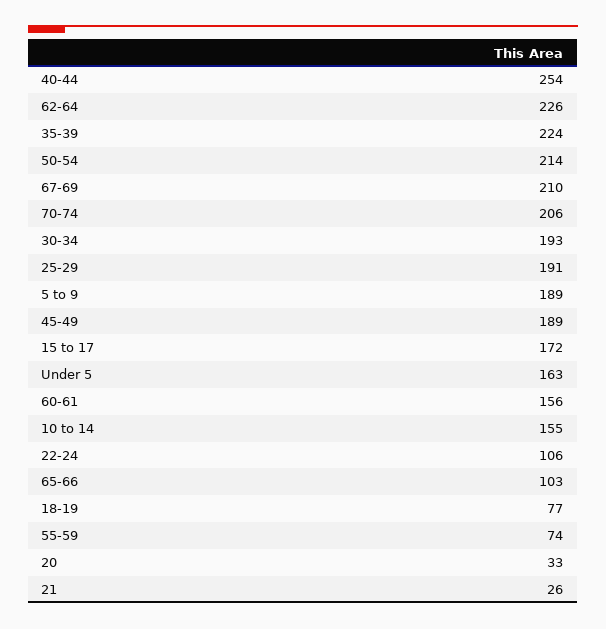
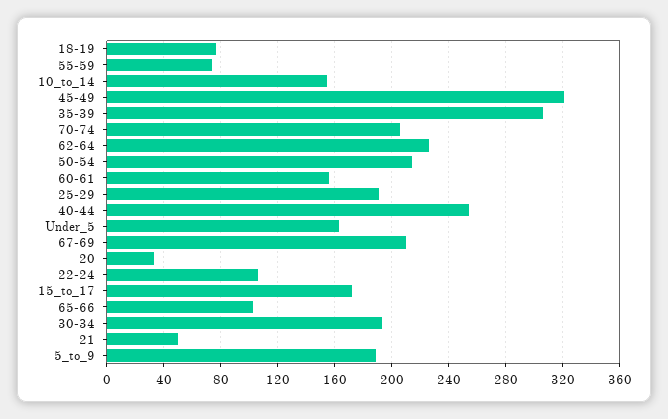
35-39: 224 -> 305
45-49: 189 -> 320
21: 26 -> 50

